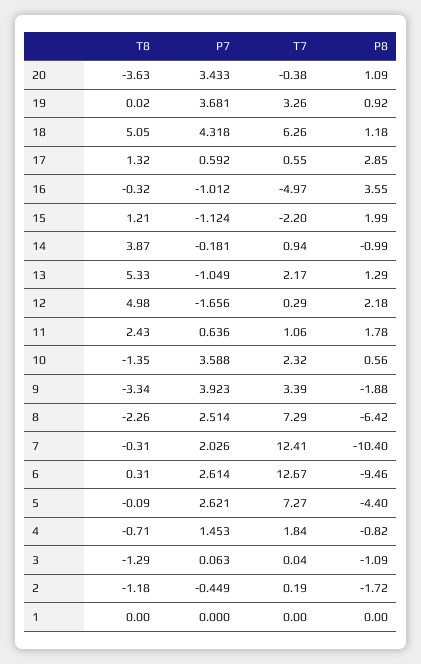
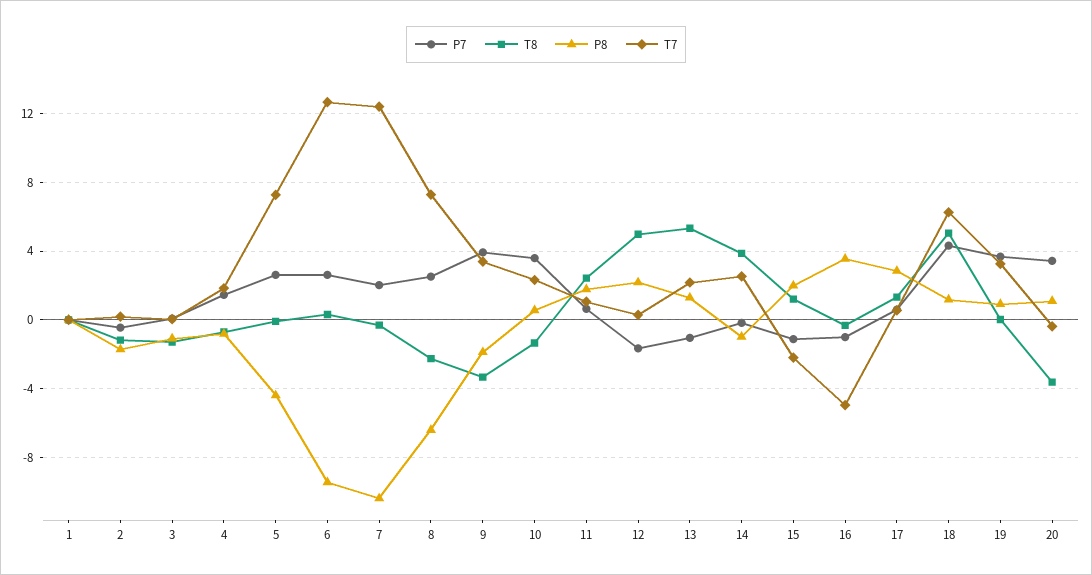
T7, 14: 0.94 -> 2.5

